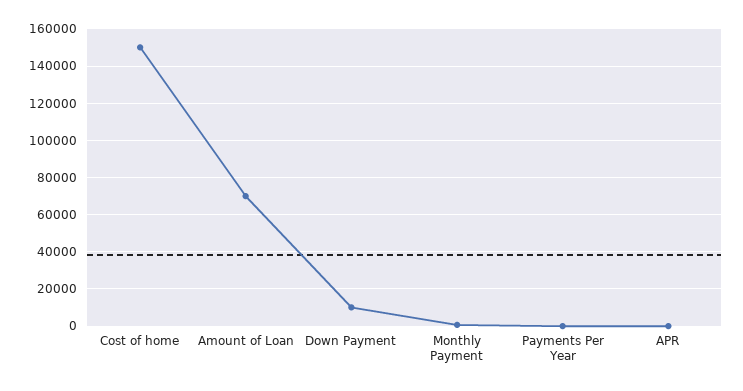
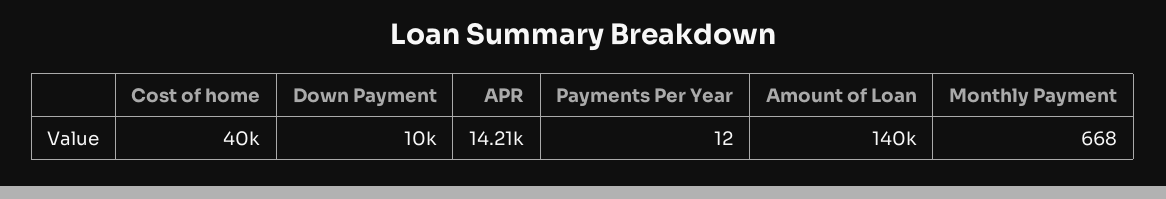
Cost of home: 150000 -> 40000
Amount of Loan: 70000 -> 140000
APR: 0 -> 14210

